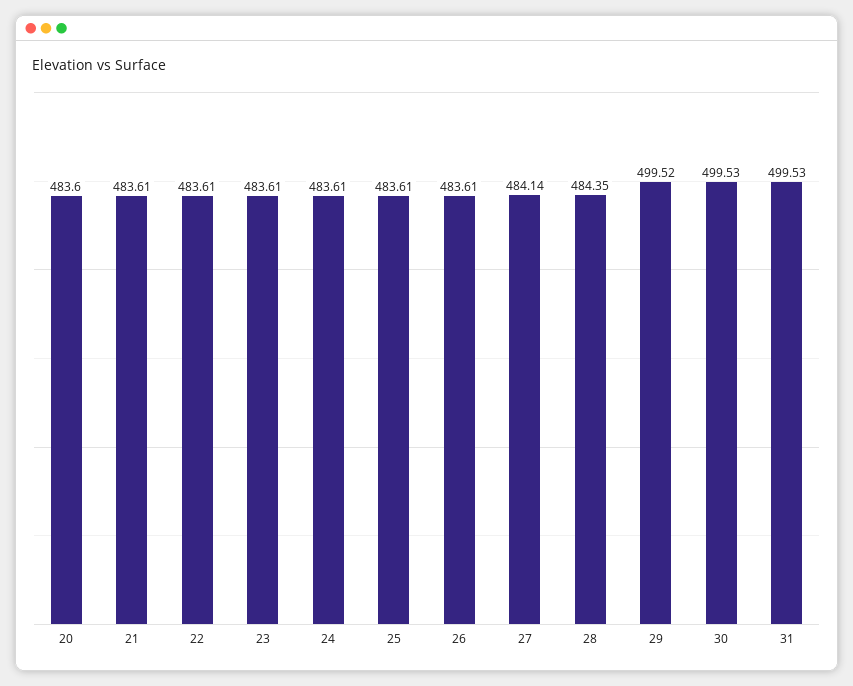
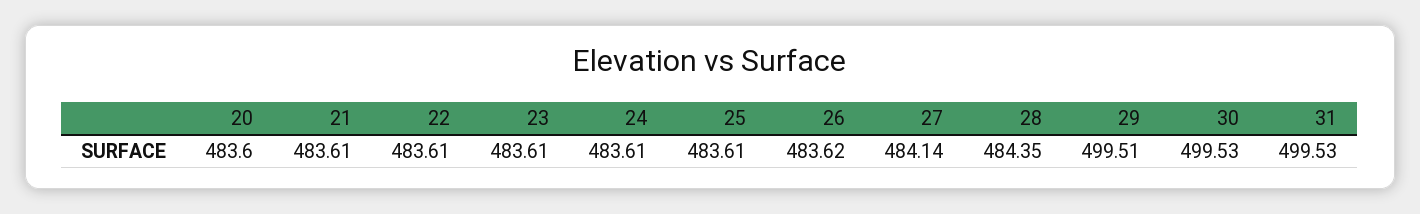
26: 483.61 -> 483.62
29: 499.52 -> 499.51

